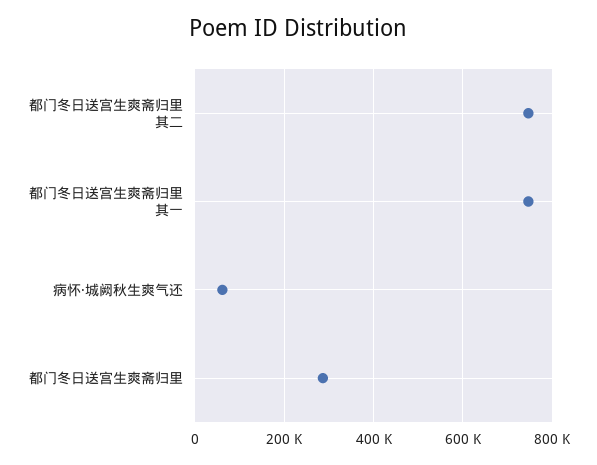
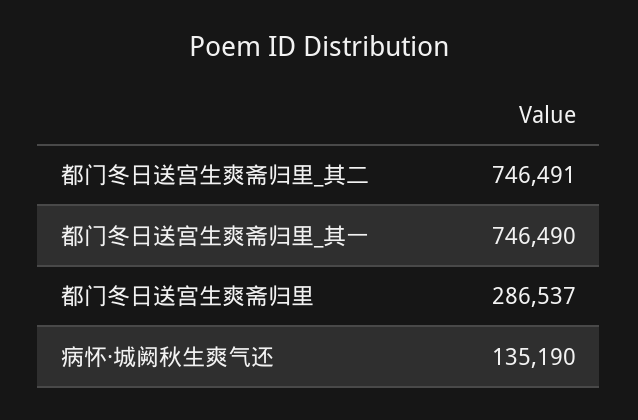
病怀·城阙秋生爽气还: 60000 -> 135190

